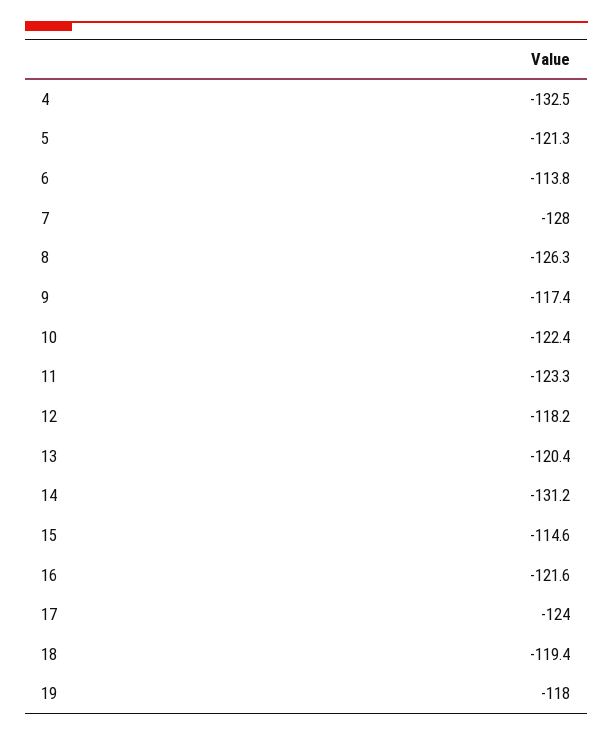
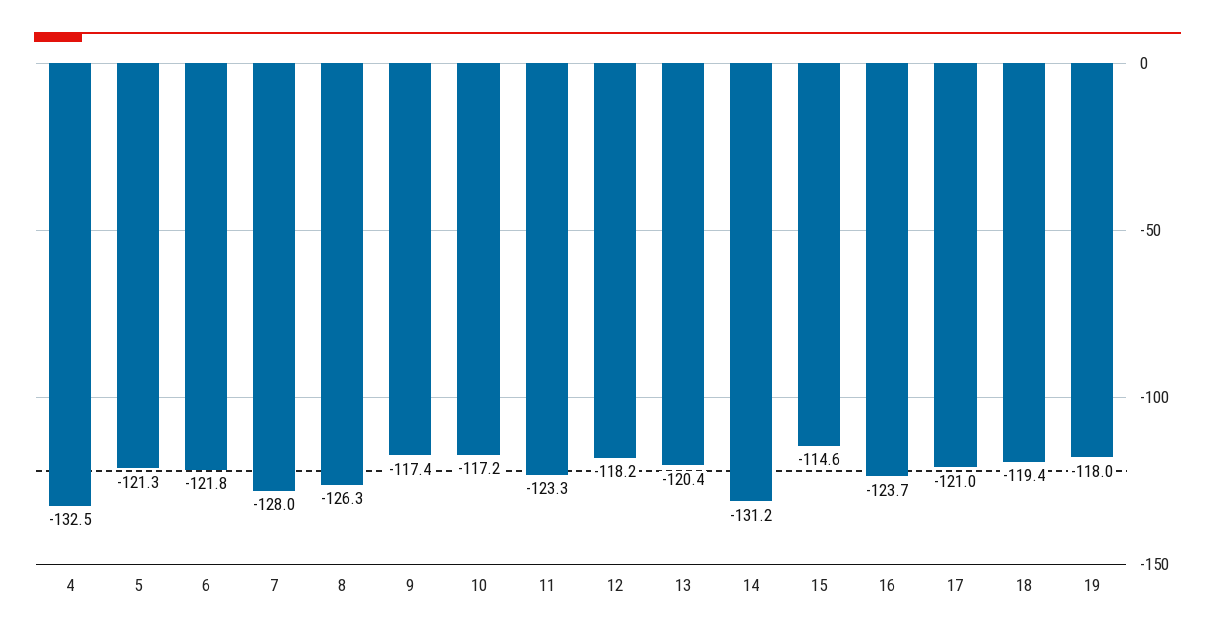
6: -113.8 -> -121.8
10: -122.4 -> -117.2
16: -121.6 -> -123.7
17: -124 -> -121

